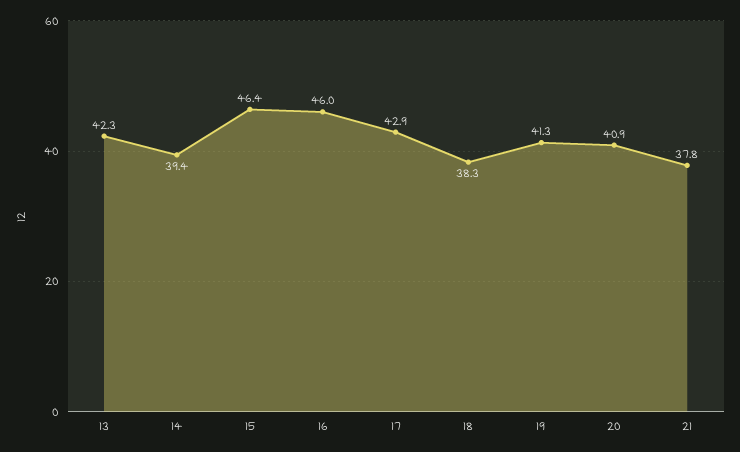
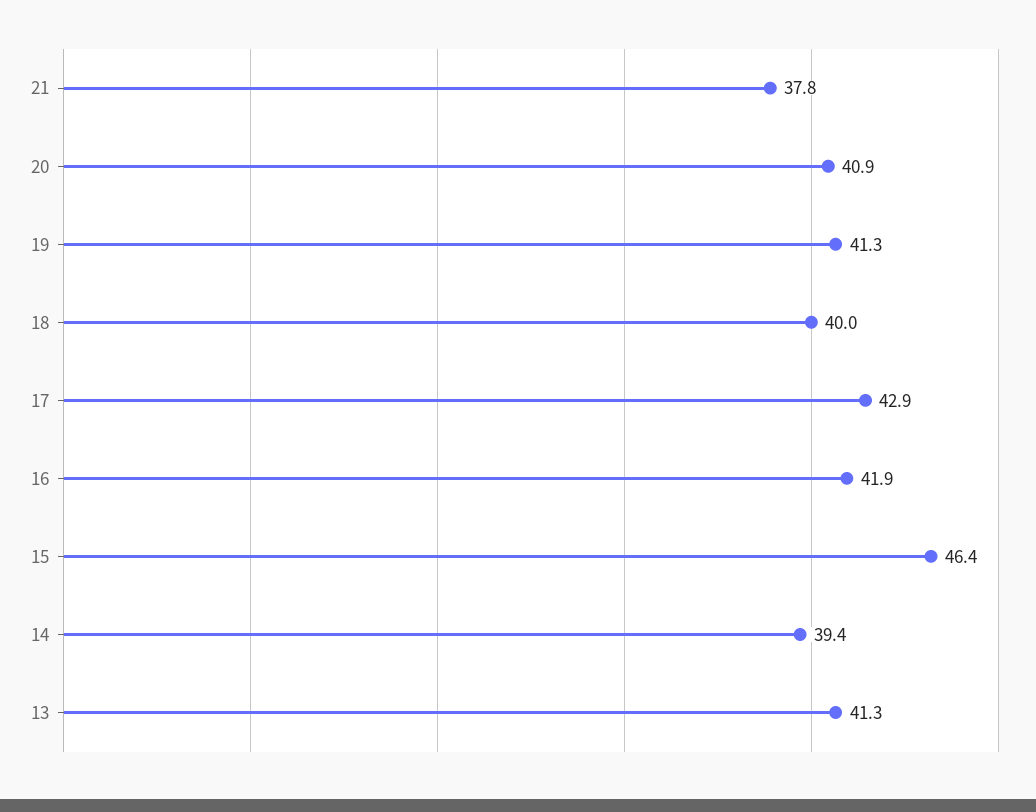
13: 42.3 -> 41.3
16: 46 -> 41.9
18: 38.3 -> 40

